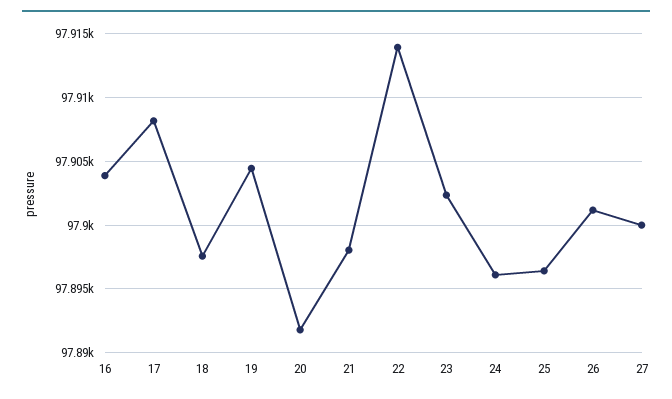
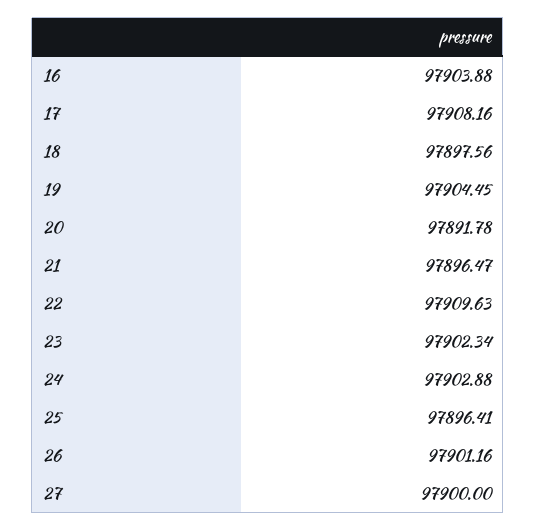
21: 97898 -> 97896.47
22: 97914 -> 97909.63
24: 97896 -> 97902.88

